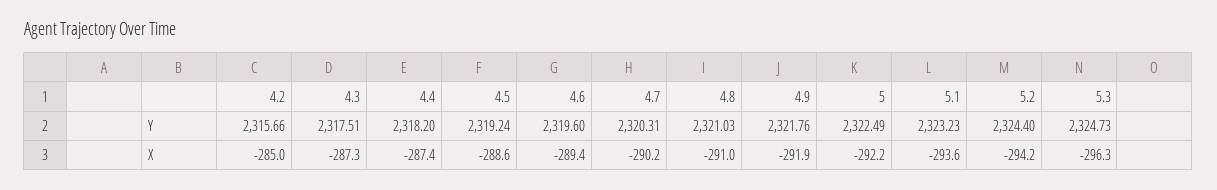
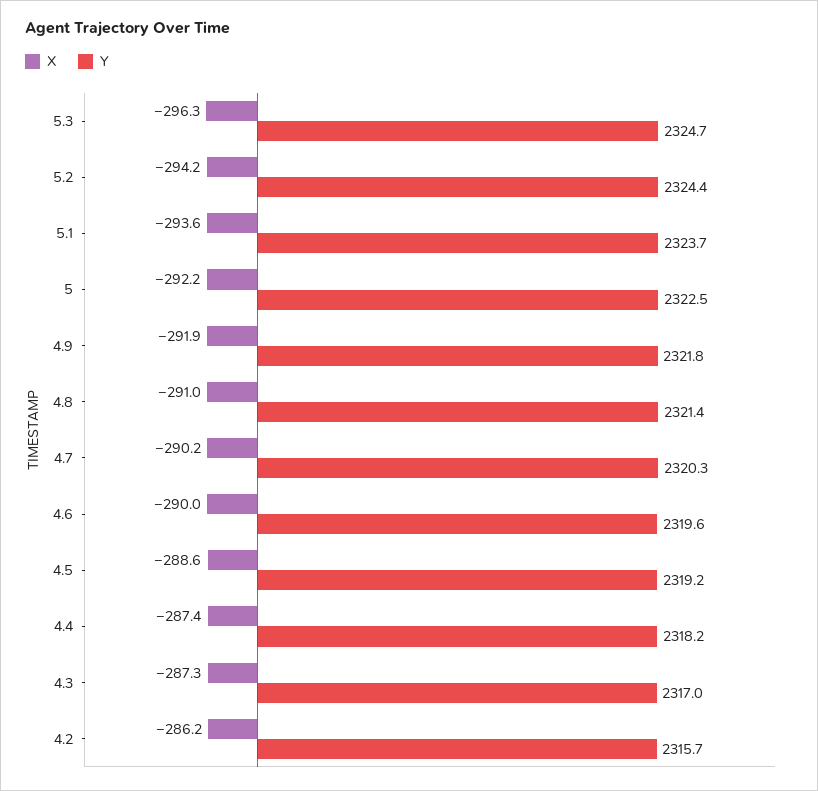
Y, 4.3: 2317.51 -> 2317
Y, 4.8: 2321.03 -> 2321.4
Y, 5.1: 2323.23 -> 2323.7
X, 4.2: -285 -> -286.2
X, 4.6: -289.4 -> -290

